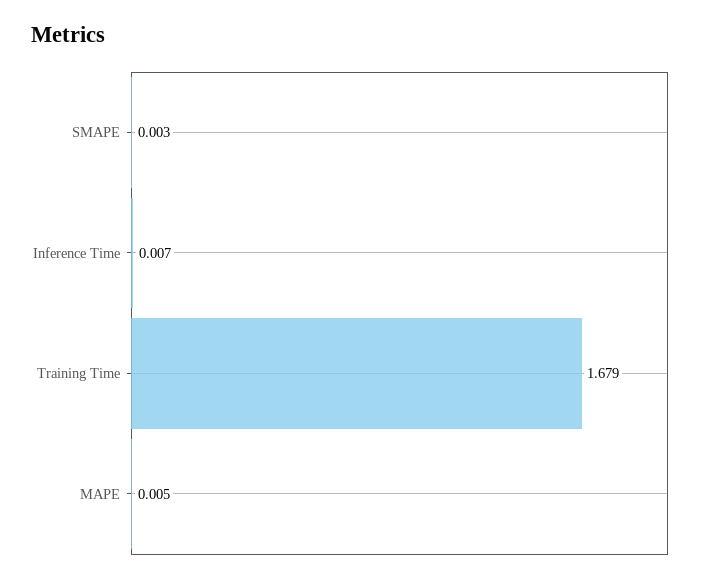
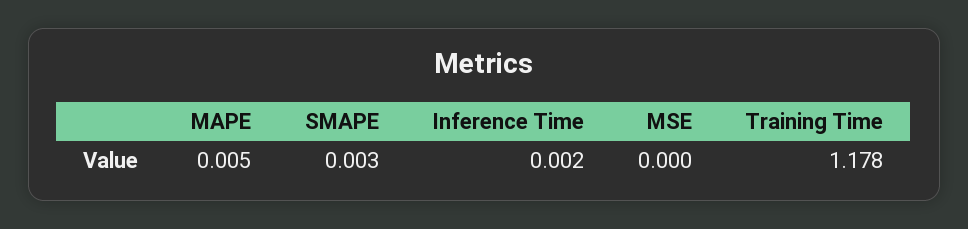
Inference Time: 0.007 -> 0.002
Training Time: 1.679 -> 1.178
MSE: none -> 0

